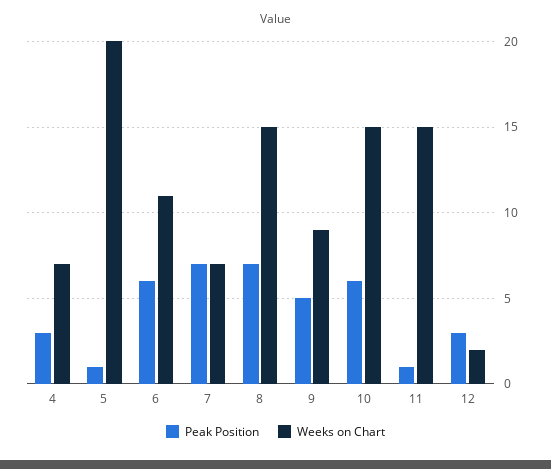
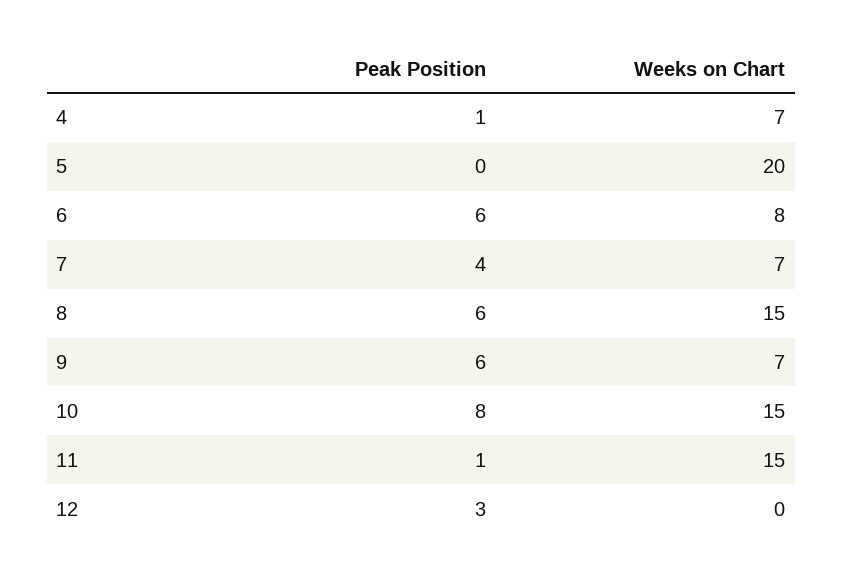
Peak Position, 4: 3 -> 1
Peak Position, 5: 1 -> 0
Weeks on Chart, 6: 11 -> 8
Peak Position, 7: 7 -> 4
Peak Position, 8: 7 -> 6
Peak Position, 9: 5 -> 6
Weeks on Chart, 9: 9 -> 7
Peak Position, 10: 6 -> 8
Weeks on Chart, 12: 2 -> 0

